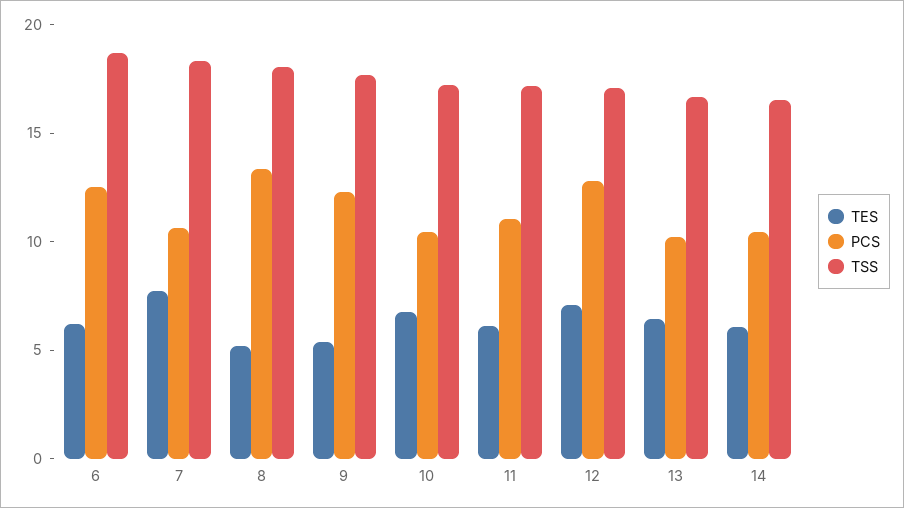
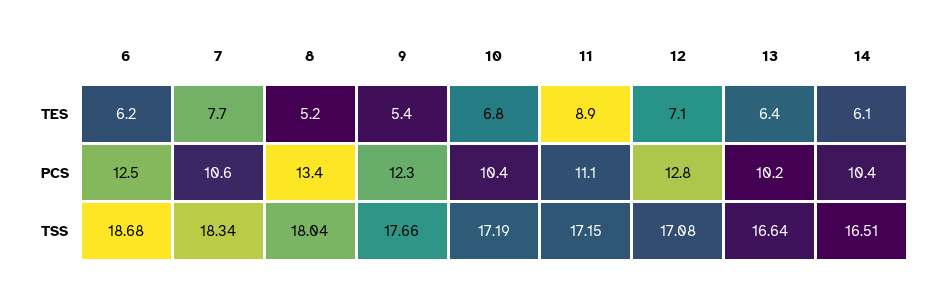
TES, 11: 6 -> 8.9

